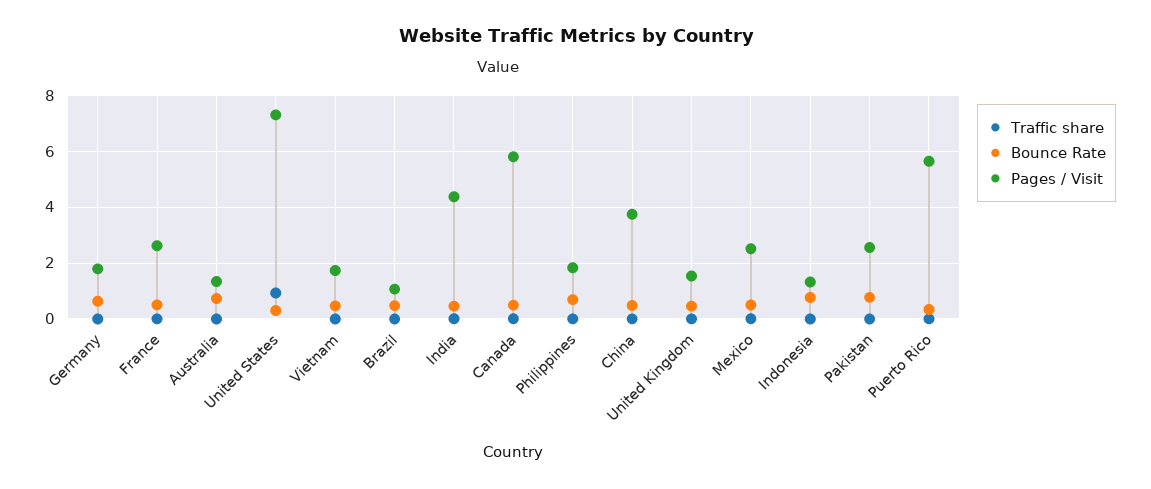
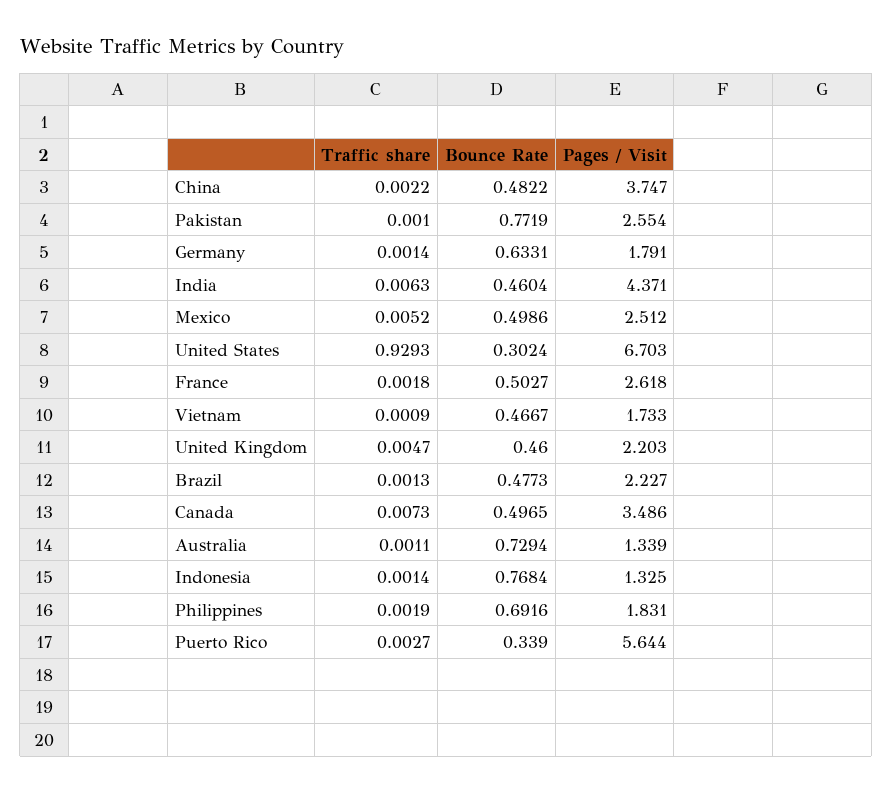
Pages / Visit, United States: 7.25 -> 6.703
Pages / Visit, Brazil: 1 -> 2.227
Pages / Visit, Canada: 5.75 -> 3.486
Pages / Visit, United Kingdom: 1.5 -> 2.203

